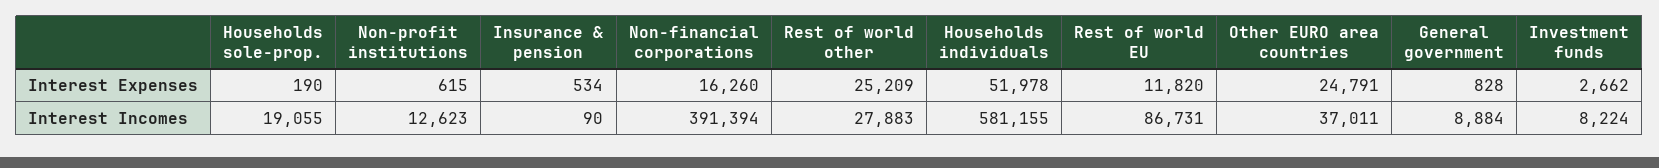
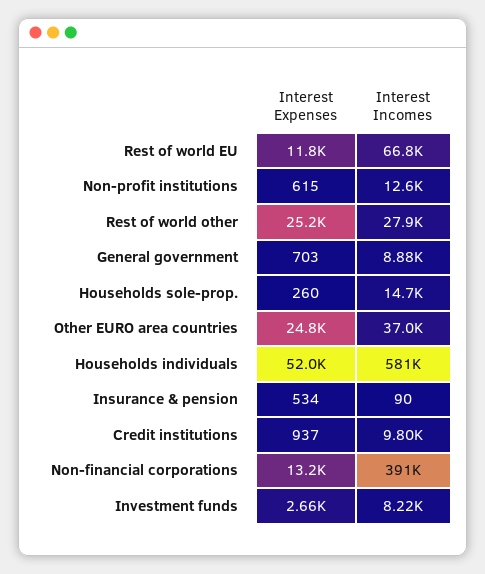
Households sole-prop., Interest Expenses: 190 -> 260
Non-financial corporations, Interest Expenses: 16260 -> 13200
General government, Interest Expenses: 828 -> 703
Households sole-prop., Interest Incomes: 19055 -> 14700
Rest of world EU, Interest Incomes: 86731 -> 66800
Credit institutions, Interest Expenses: none -> 937
Credit institutions, Interest Incomes: none -> 9800

